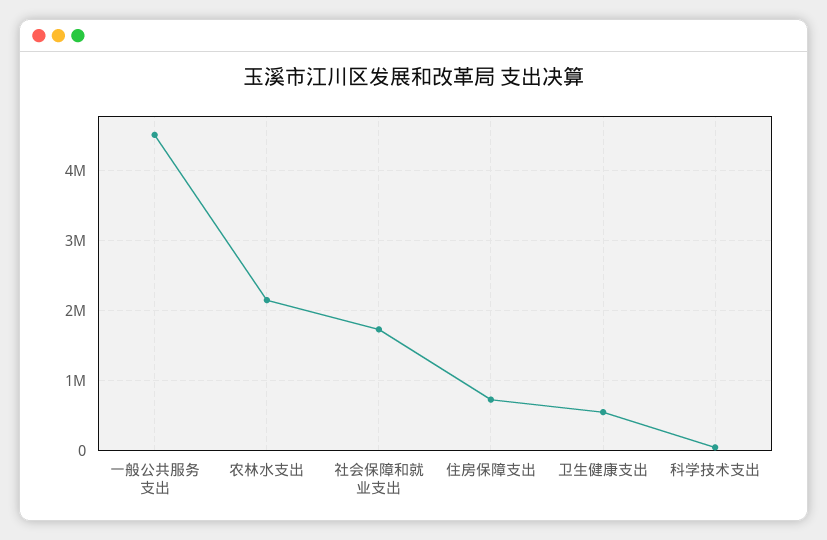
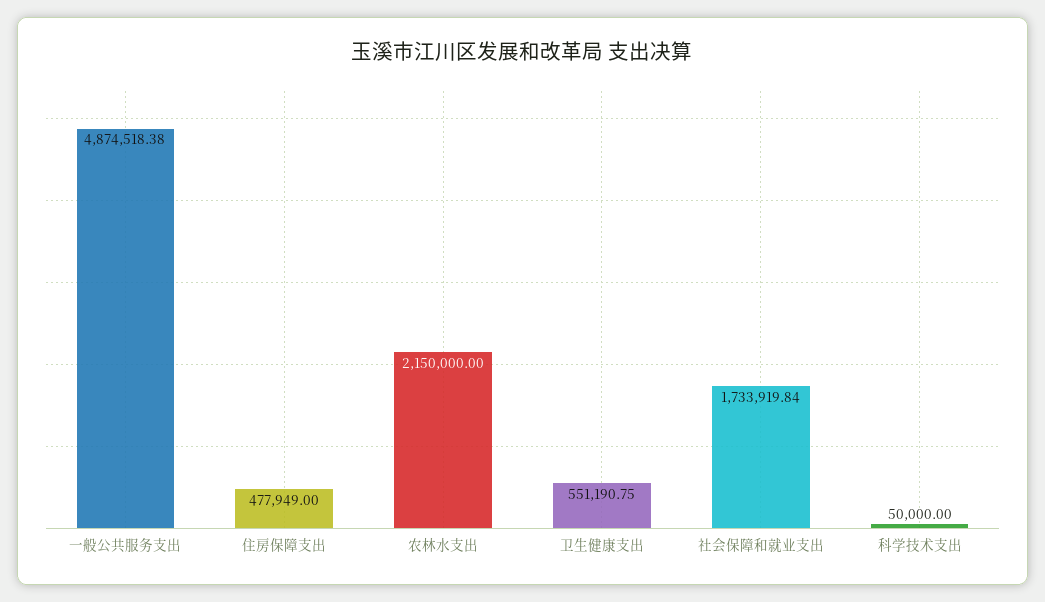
一般公共服务支出: 4500000 -> 4874518.38
住房保障支出: 700000 -> 477949

